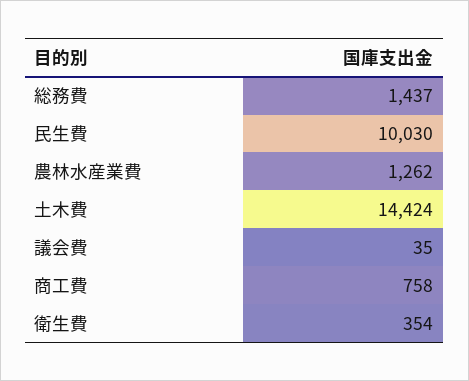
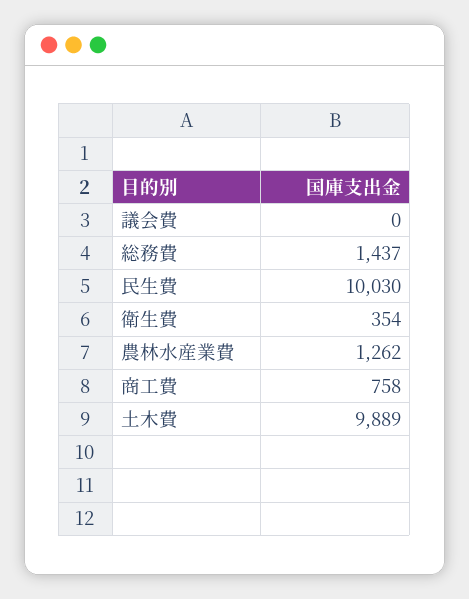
土木費: 14424 -> 9889
議会費: 35 -> 0

